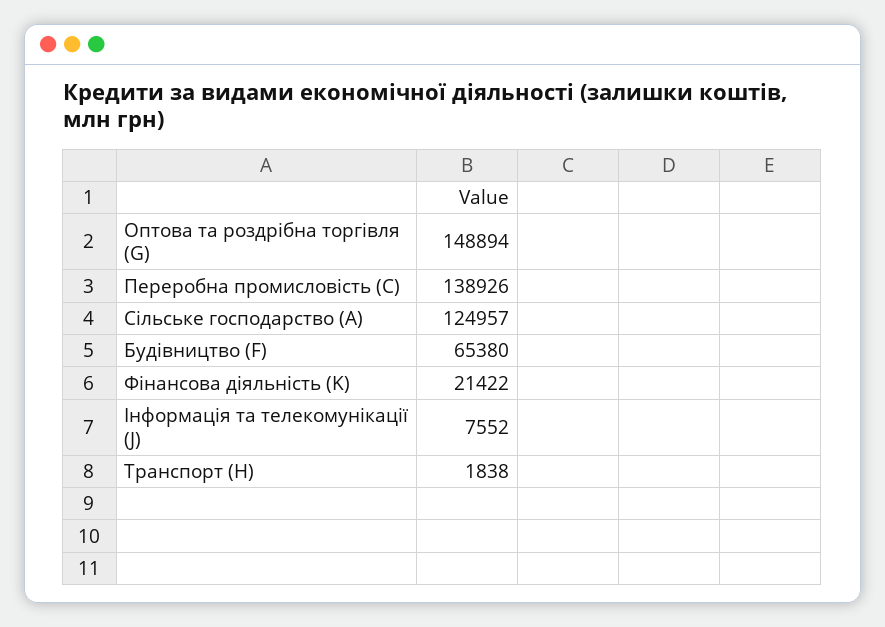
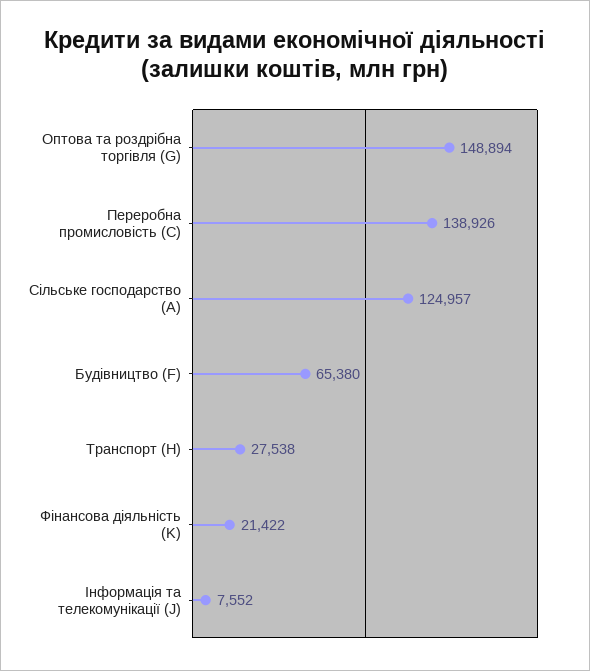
Транспорт (H): 1838 -> 27538

